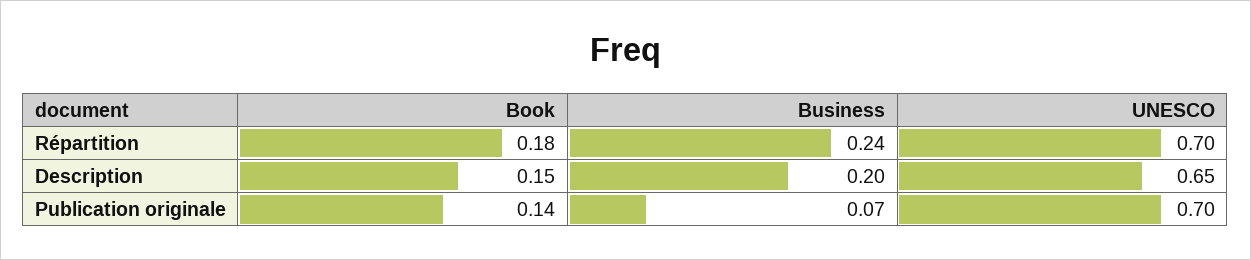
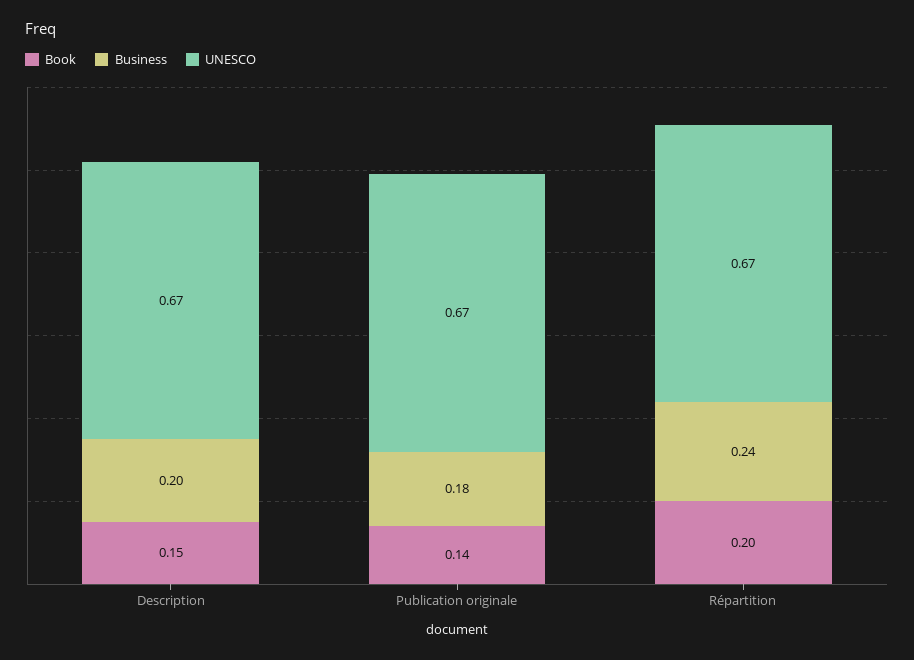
Book, Répartition: 0.18 -> 0.2
UNESCO, Répartition: 0.7 -> 0.67
UNESCO, Description: 0.65 -> 0.67
Business, Publication originale: 0.07 -> 0.18
UNESCO, Publication originale: 0.7 -> 0.67

